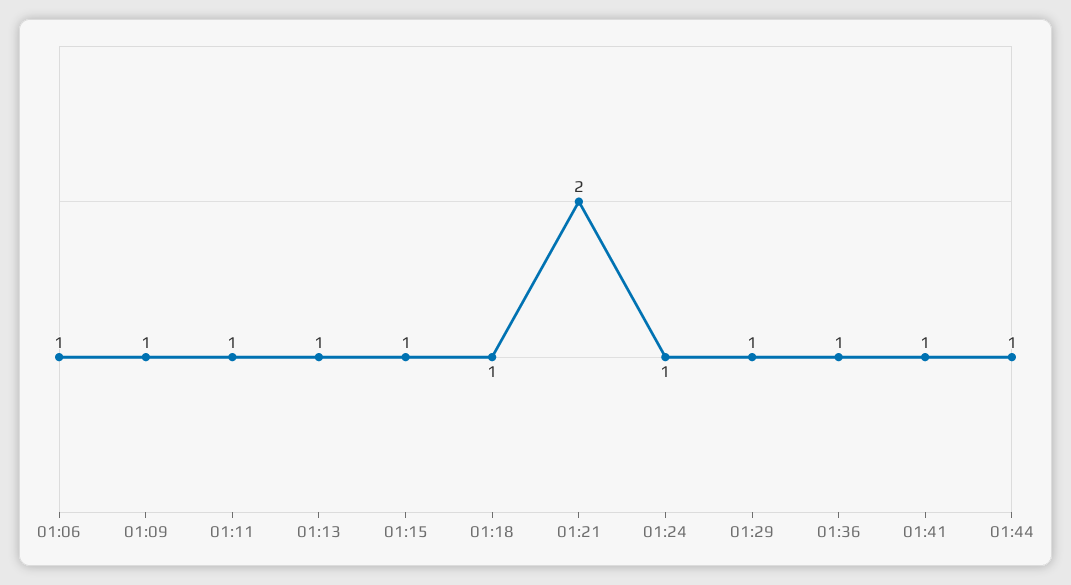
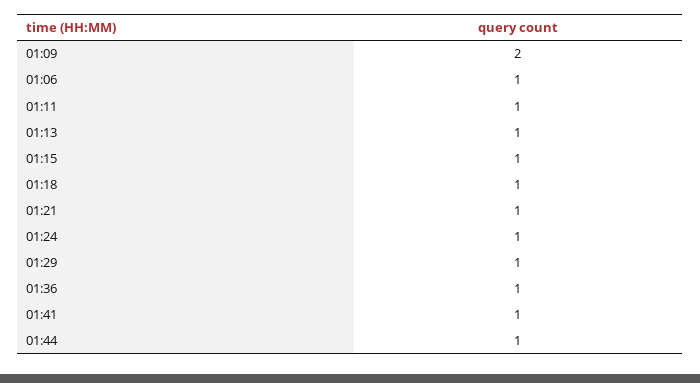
01:09: 1 -> 2
01:21: 2 -> 1

